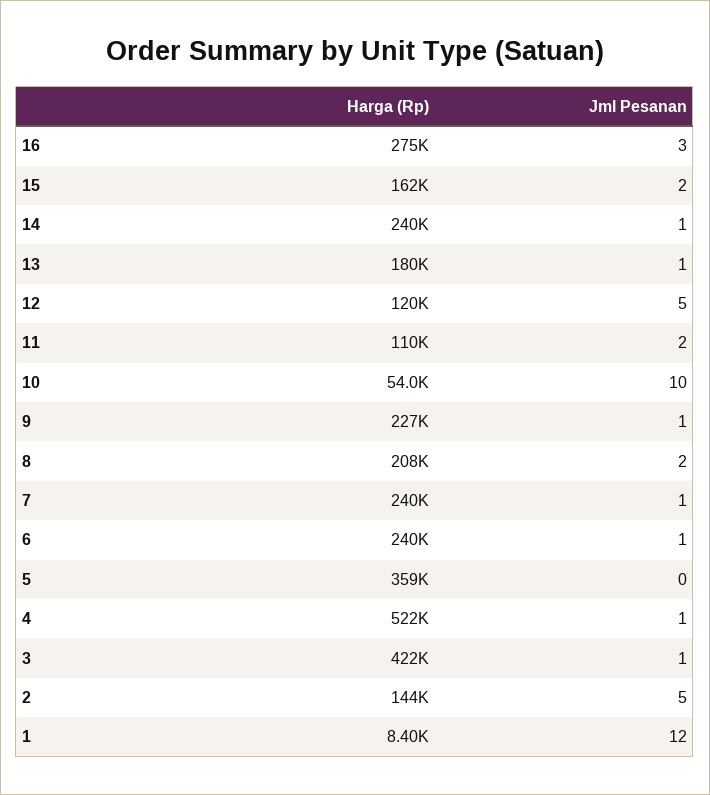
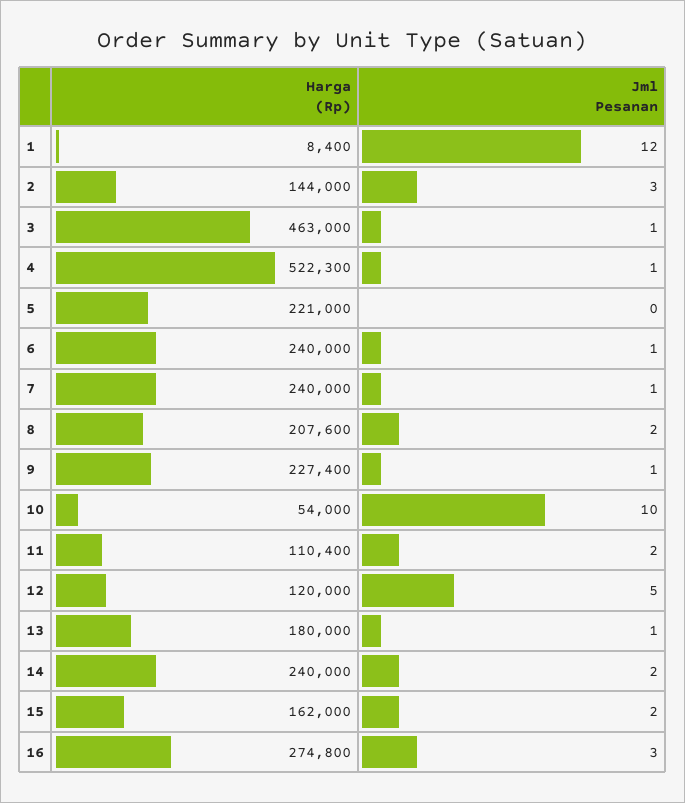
Jml Pesanan, 14: 1 -> 2
Harga (Rp), 5: 359000 -> 221000
Harga (Rp), 3: 422000 -> 463000
Jml Pesanan, 2: 5 -> 3

